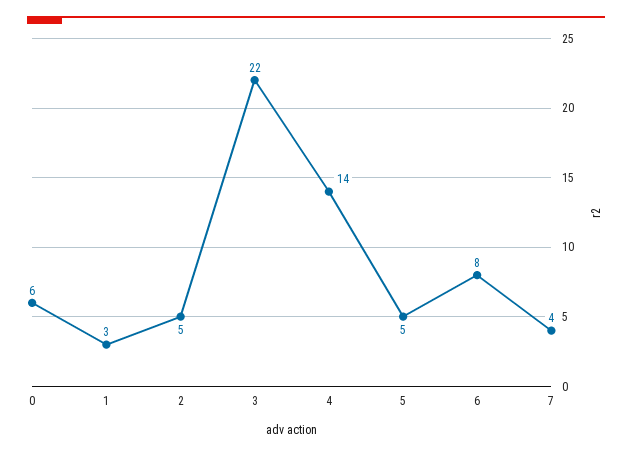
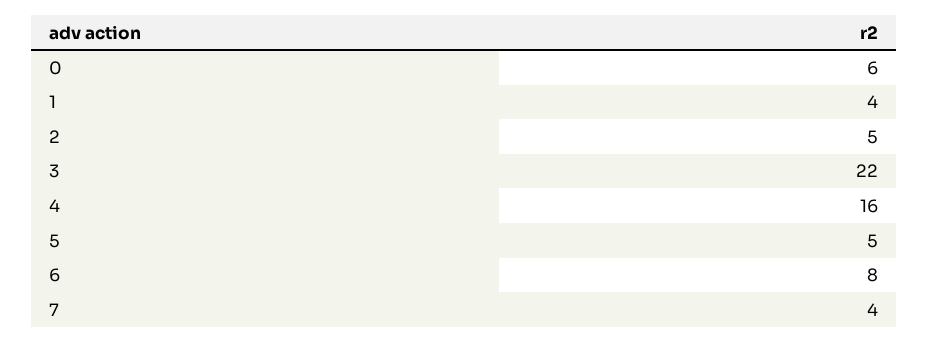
1: 3 -> 4
4: 14 -> 16

